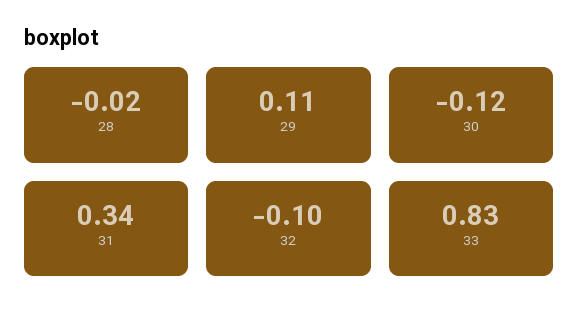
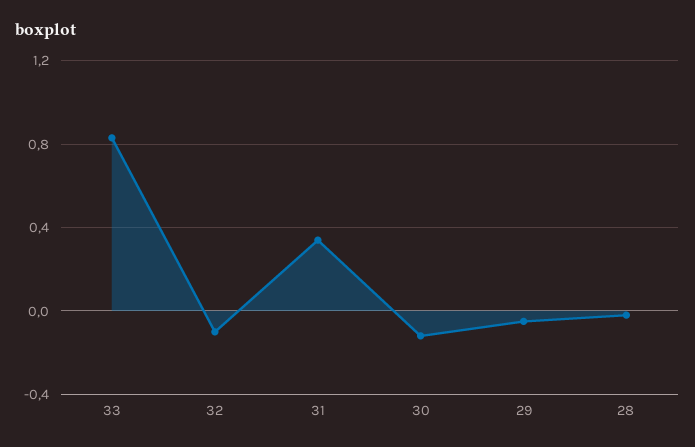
29: 0.11 -> -0.05

